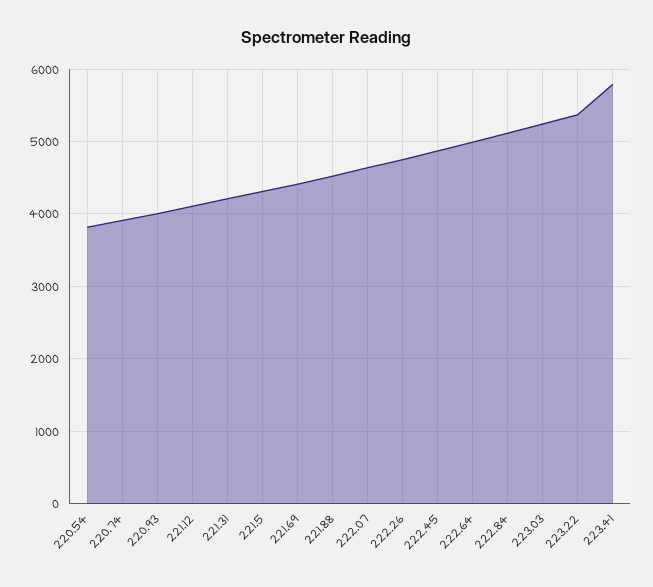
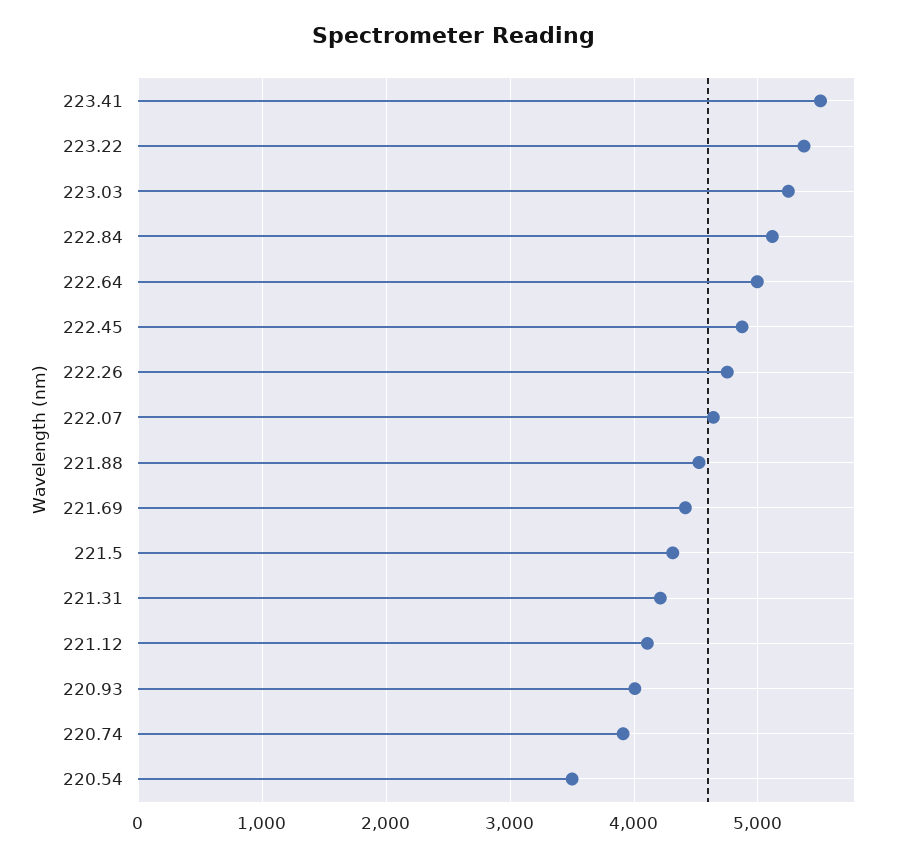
220.54: 3800 -> 3500
223.41: 5800 -> 5500

